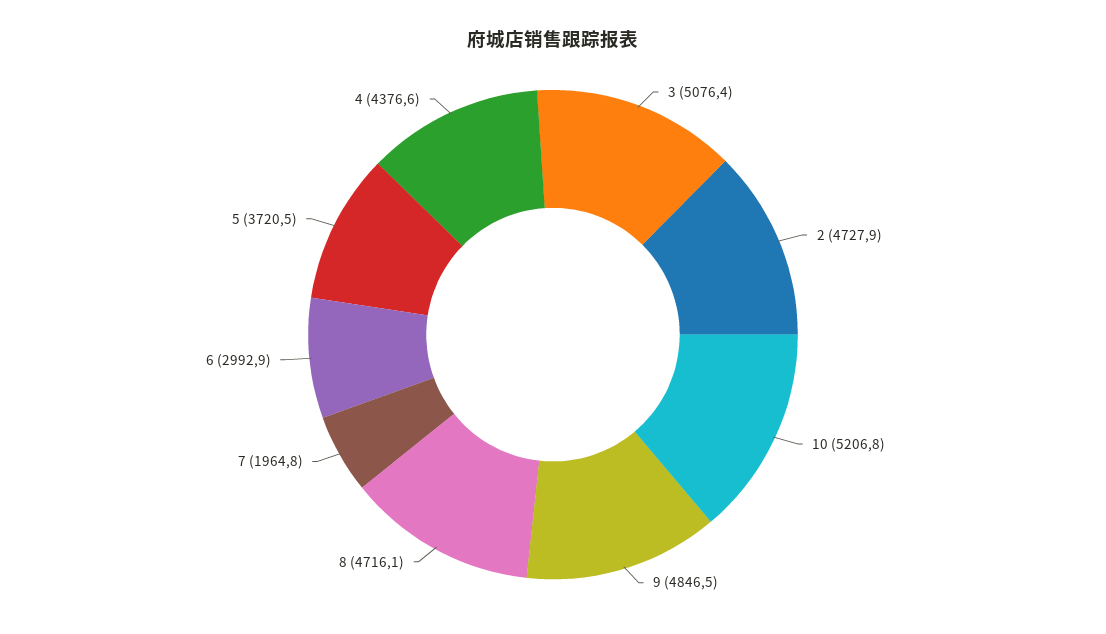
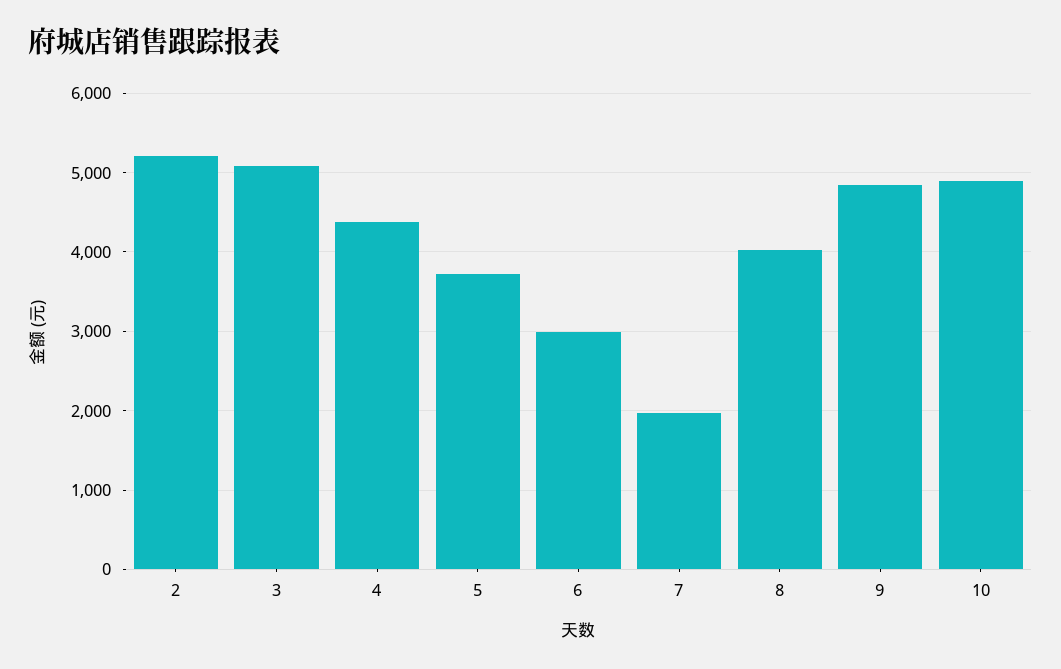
2: 4727.9 -> 5200
10: 5206.8 -> 4900
8: 4716.1 -> 4000

